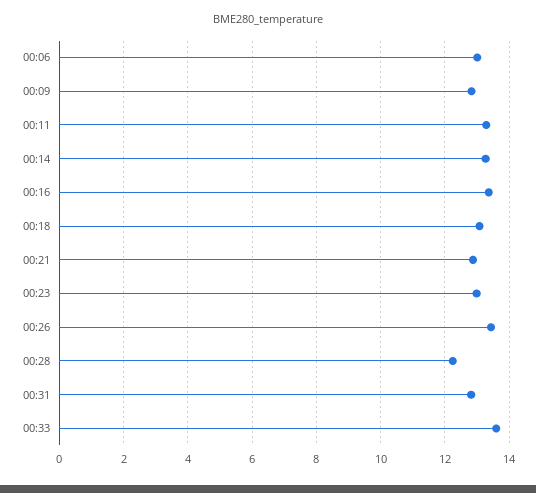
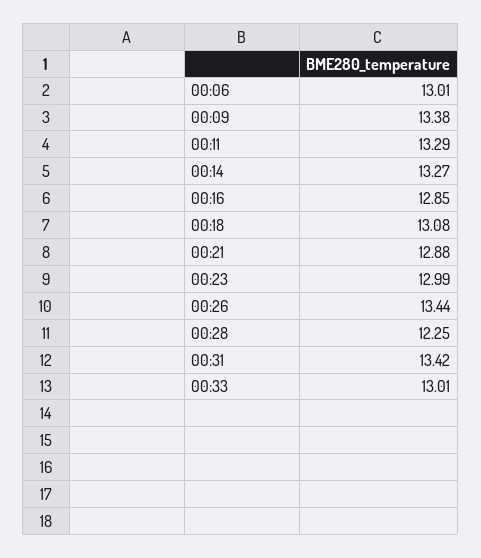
00:09: 12.8 -> 13.38
00:16: 13.4 -> 12.85
00:31: 12.8 -> 13.42
00:33: 13.6 -> 13.01

